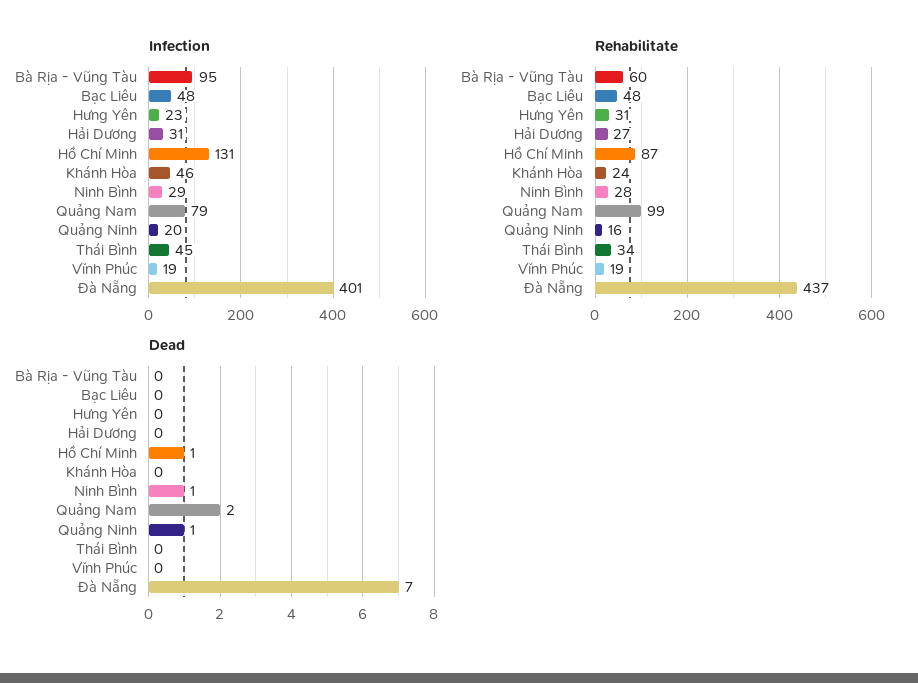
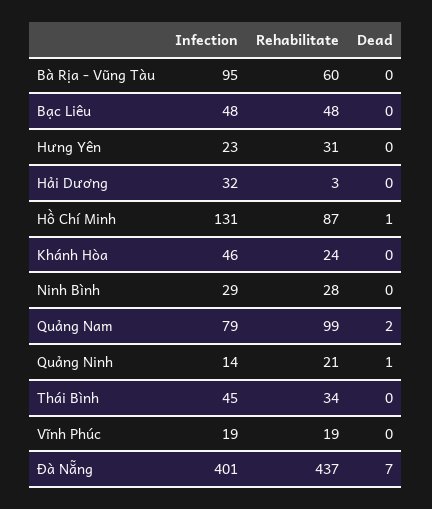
Infection, Hải Dương: 31 -> 32
Infection, Quảng Ninh: 20 -> 14
Rehabilitate, Hải Dương: 27 -> 3
Rehabilitate, Quảng Ninh: 16 -> 21
Dead, Ninh Bình: 1 -> 0

